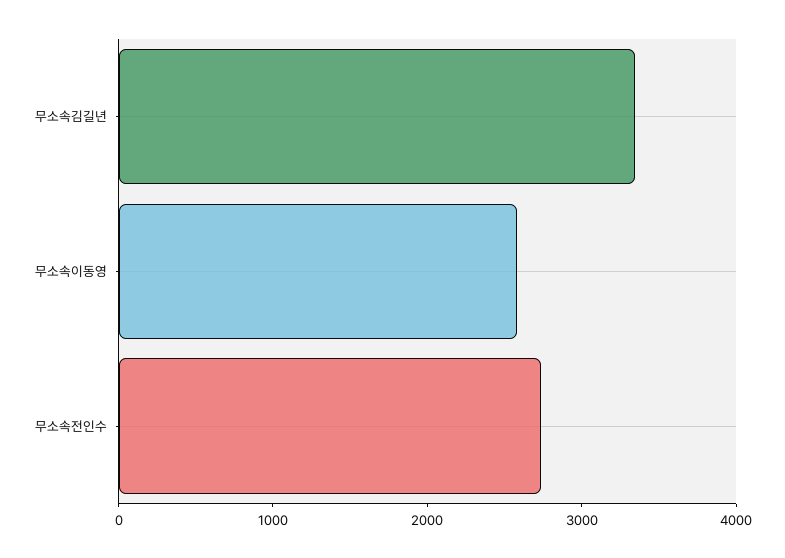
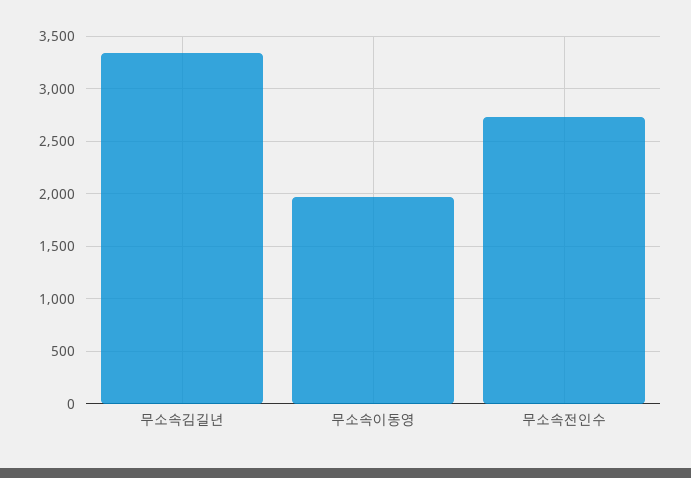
무소속이동영: 2600 -> 2000

